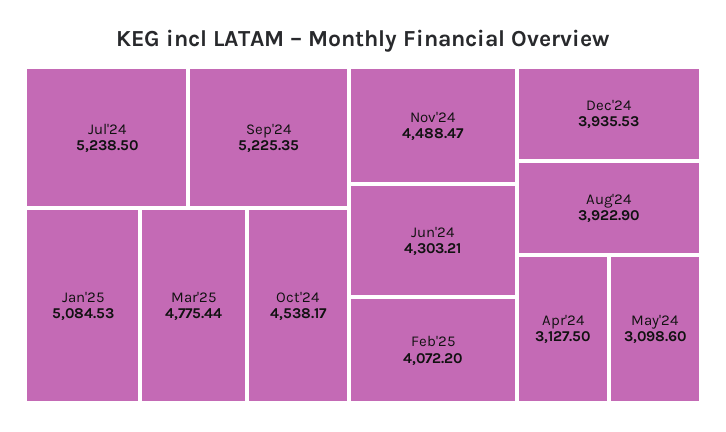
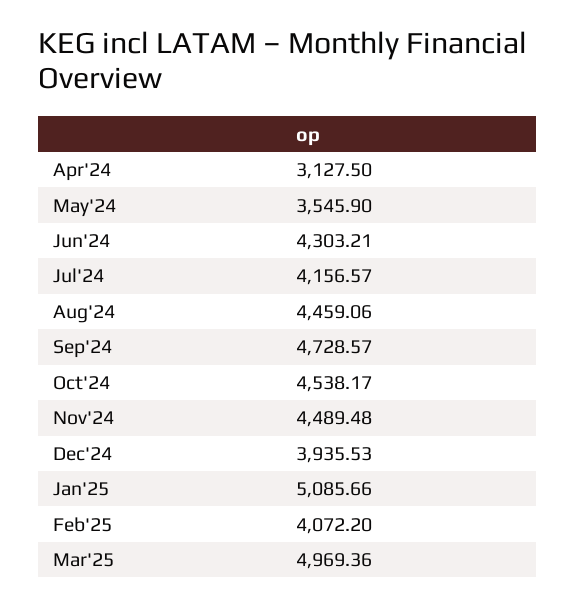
Jul'24: 5238.5 -> 4156.57
Sep'24: 5225.35 -> 4728.57
Jan'25: 5084.53 -> 5085.66
Mar'25: 4775.44 -> 4969.36
Nov'24: 4488.47 -> 4489.48
Aug'24: 3922.9 -> 4459.06
May'24: 3098.6 -> 3545.9

